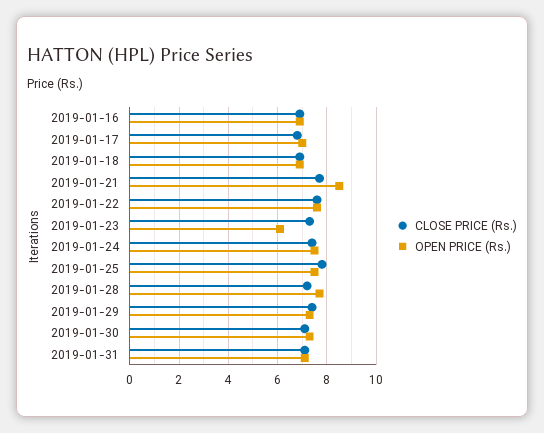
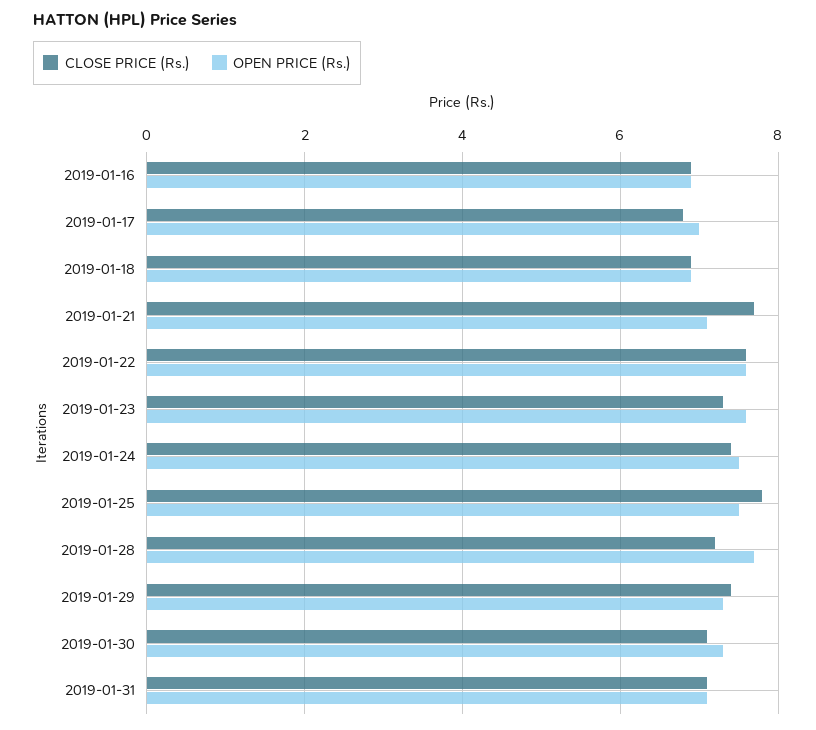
OPEN PRICE (Rs.), 2019-01-21: 8.5 -> 7
OPEN PRICE (Rs.), 2019-01-23: 6 -> 7.5

